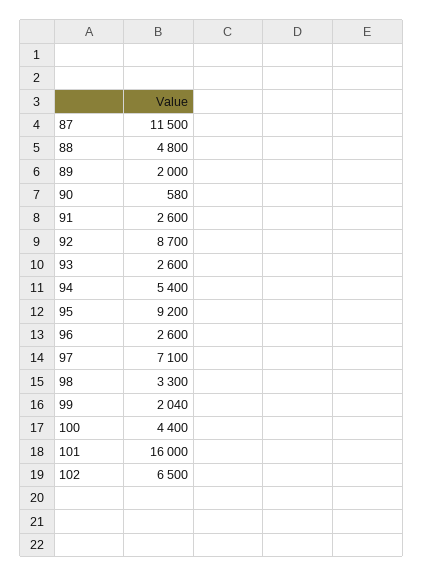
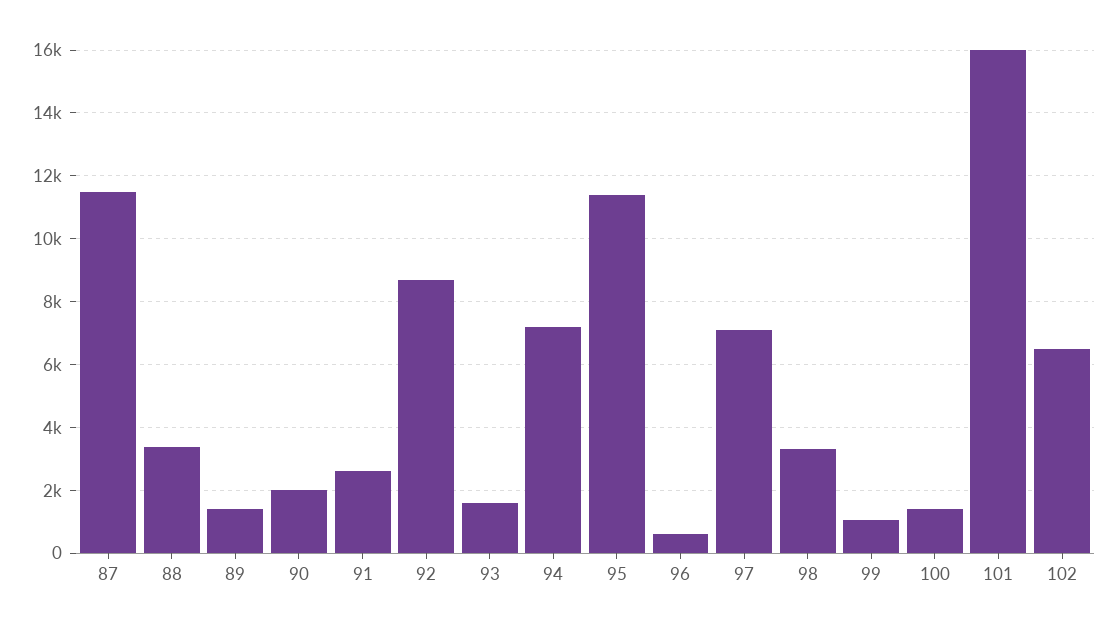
88: 4800 -> 3400
89: 2000 -> 1400
90: 580 -> 2000
93: 2600 -> 1600
94: 5400 -> 7200
95: 9200 -> 11400
96: 2600 -> 600
99: 2040 -> 1000
100: 4400 -> 1400

